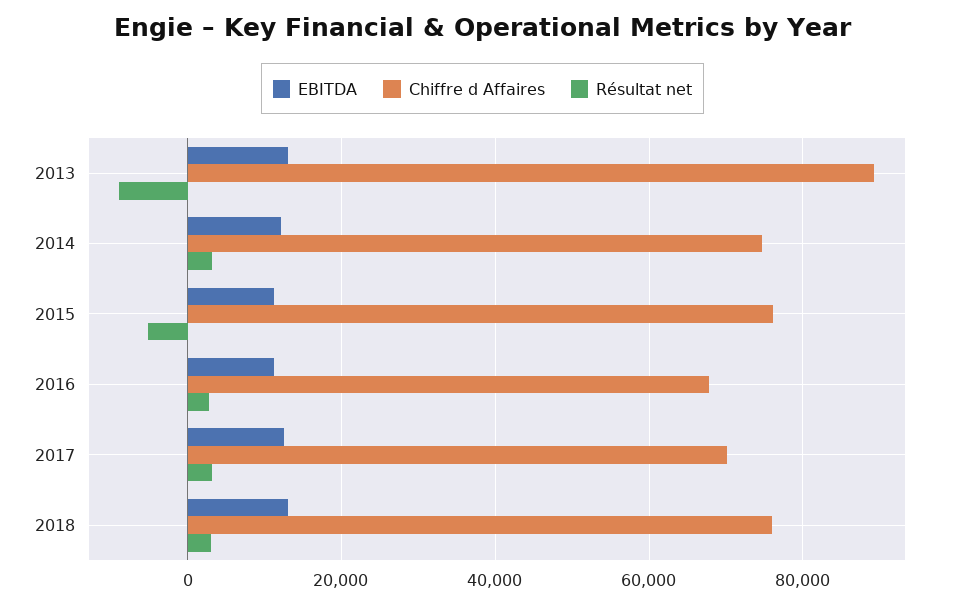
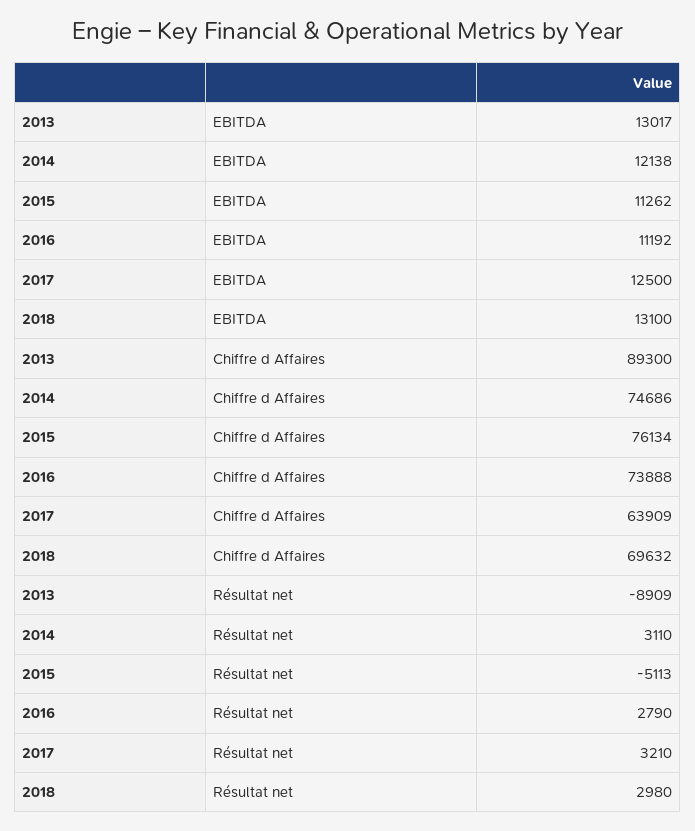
Chiffre d Affaires, 2016: 68000 -> 73888
Chiffre d Affaires, 2017: 70000 -> 63909
Chiffre d Affaires, 2018: 76000 -> 69632

